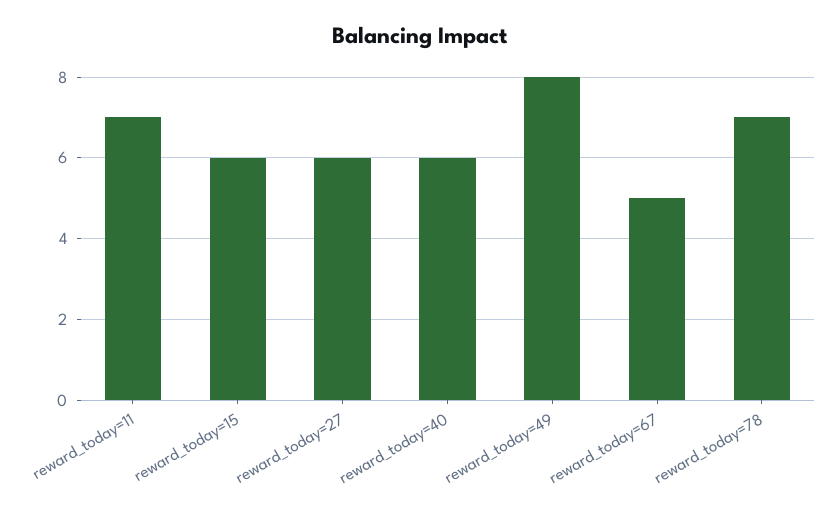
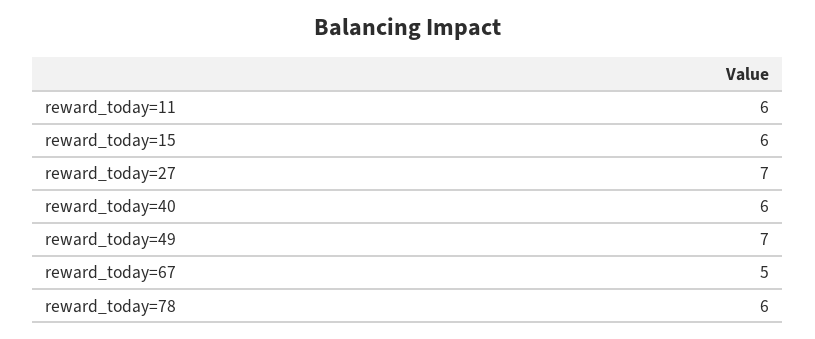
reward_today=11: 7 -> 6
reward_today=27: 6 -> 7
reward_today=49: 8 -> 7
reward_today=78: 7 -> 6

